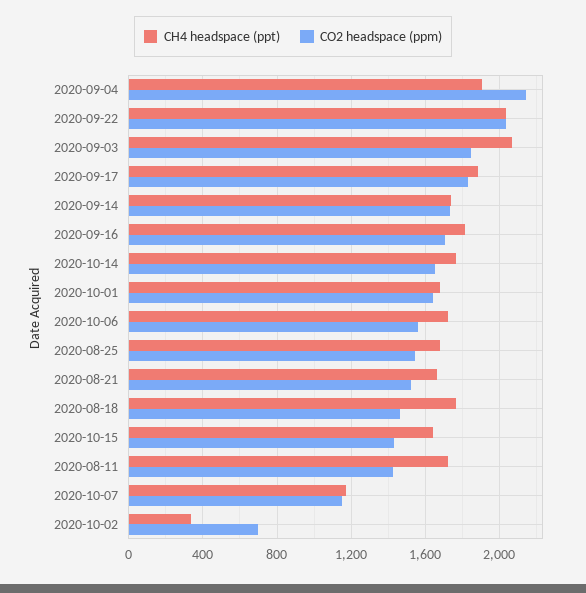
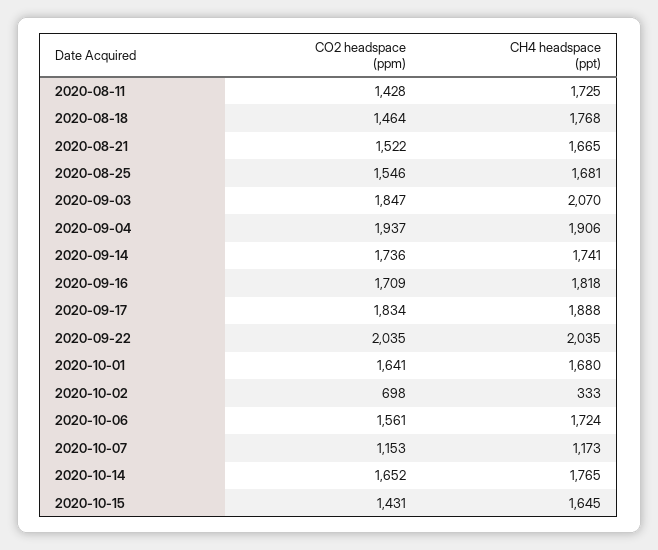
CO2 headspace (ppm), 2020-09-04: 2150 -> 1937

